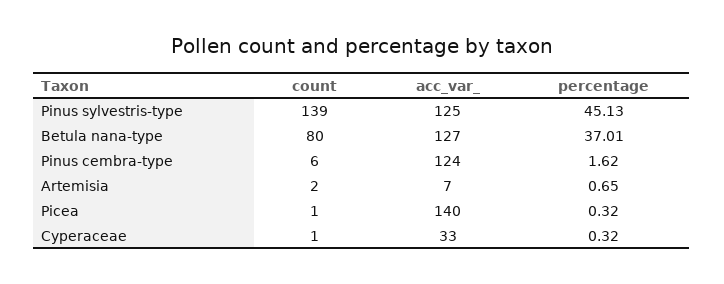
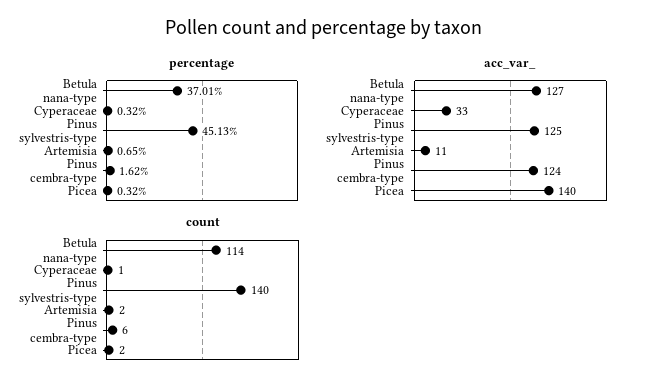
count, Pinus sylvestris-type: 139 -> 140
count, Betula nana-type: 80 -> 114
acc_var_, Artemisia: 7 -> 11
count, Picea: 1 -> 2

